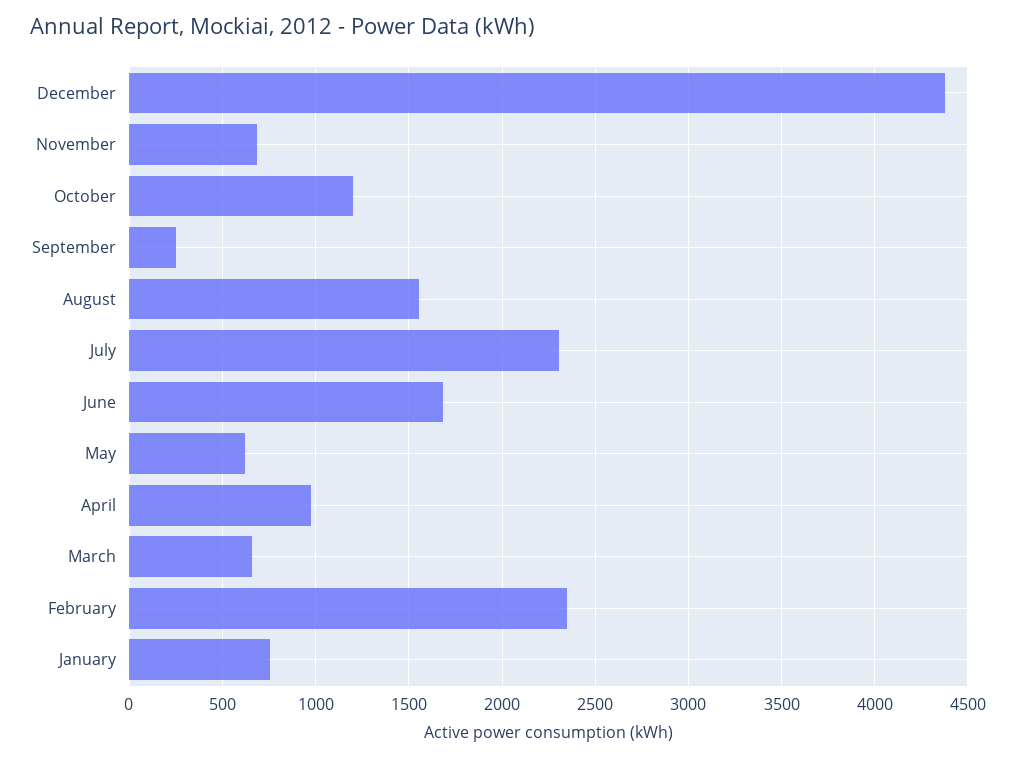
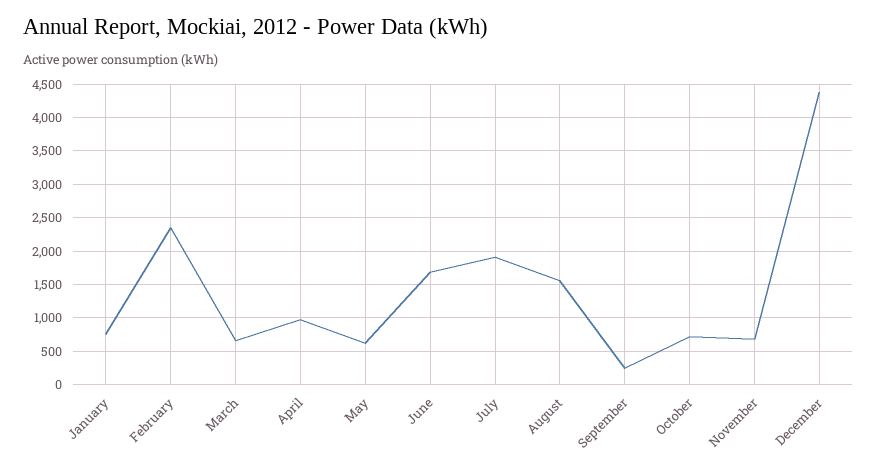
October: 1200 -> 700
July: 2300 -> 1900

